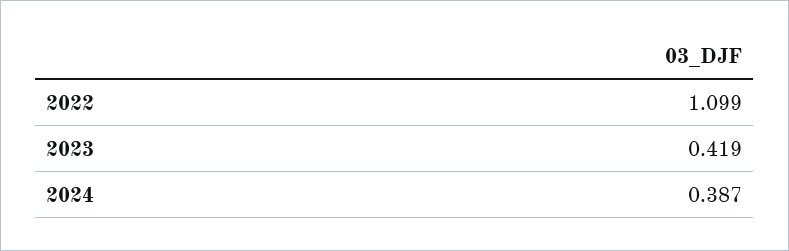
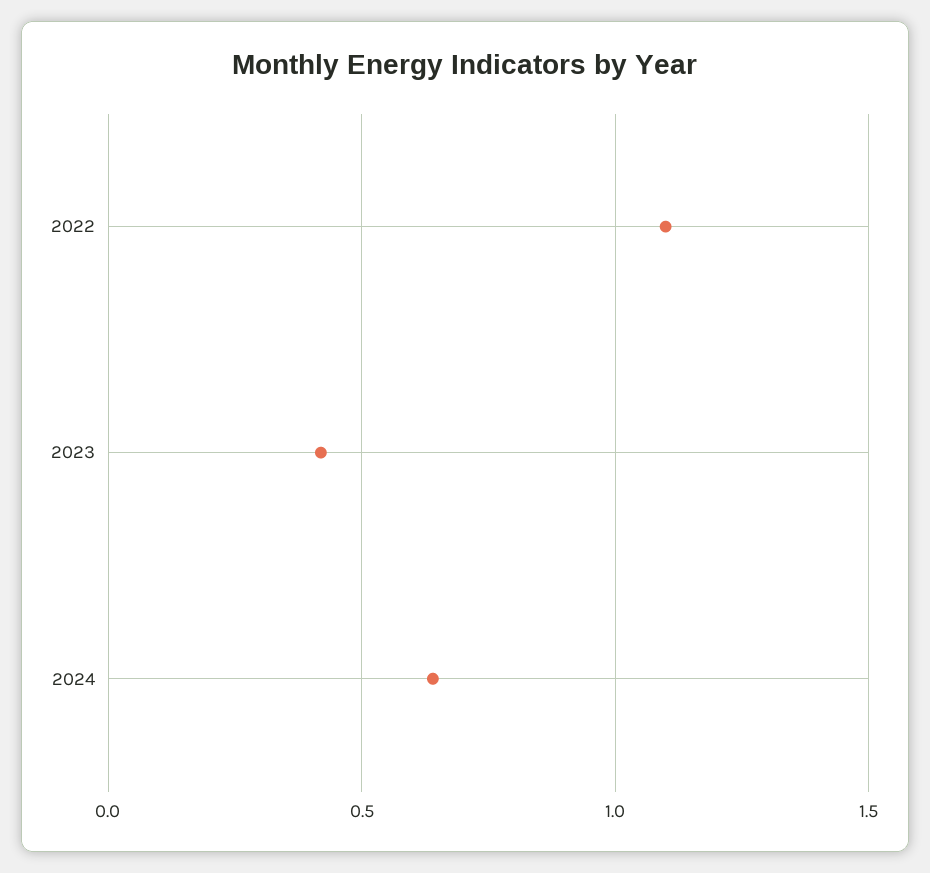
2024: 0.387 -> 0.65

